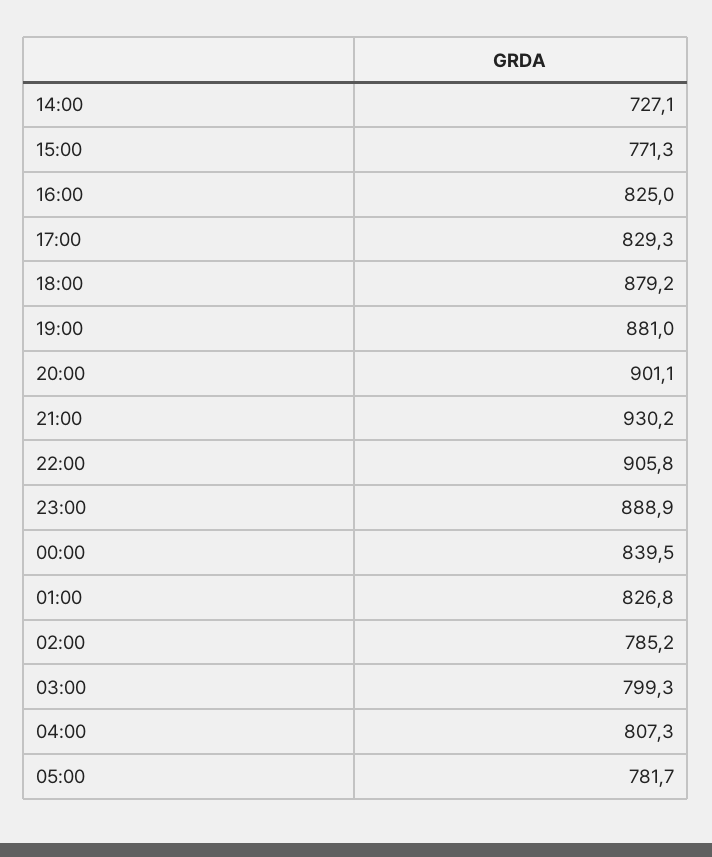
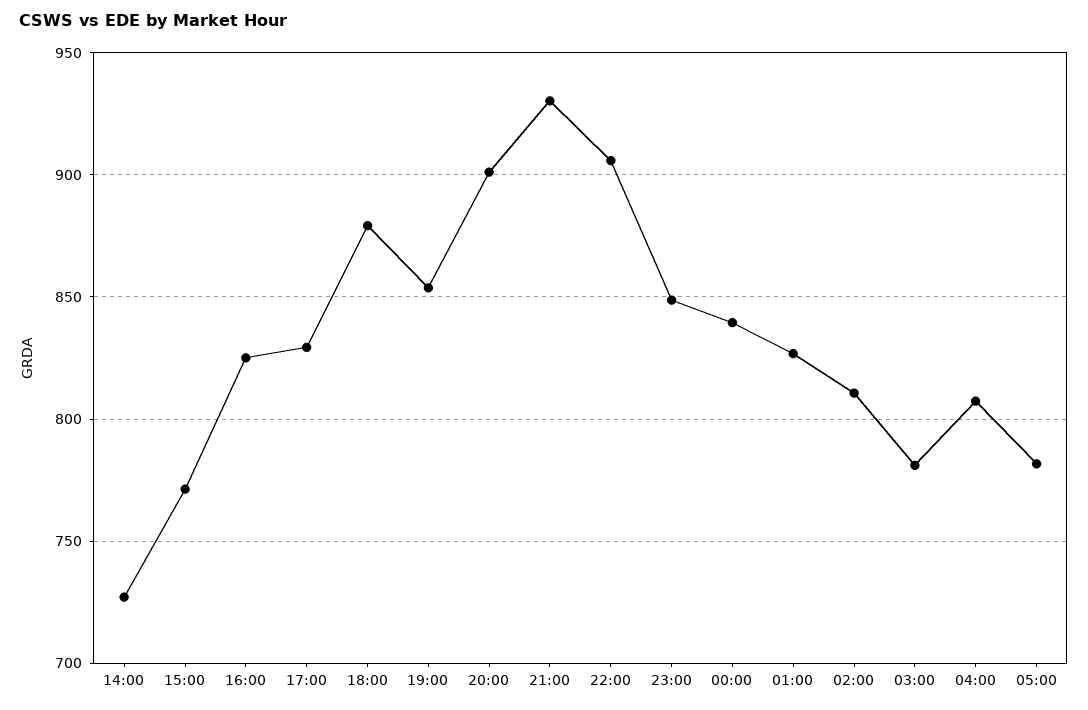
19:00: 881 -> 855
23:00: 888.9 -> 850
02:00: 785.2 -> 810
03:00: 799.3 -> 780

